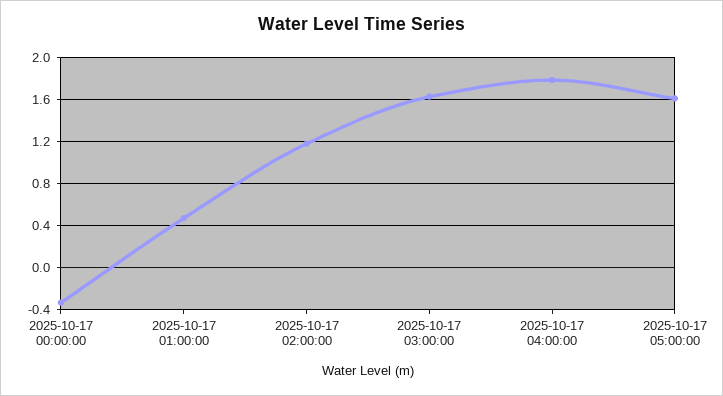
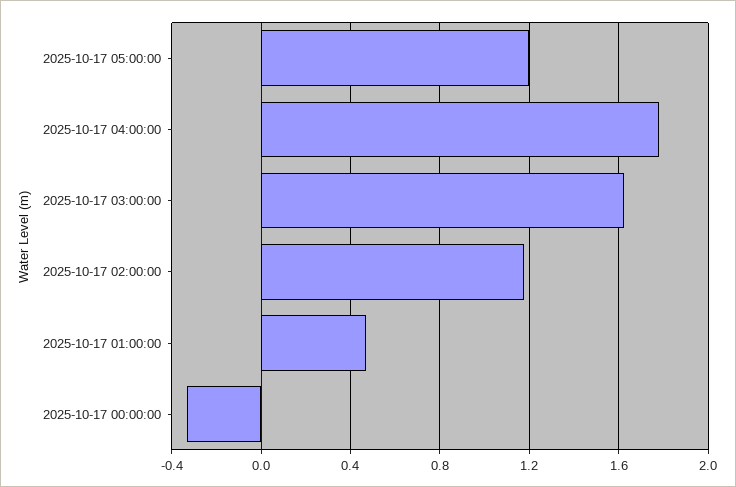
2025-10-17 05:00:00: 1.6 -> 1.2

